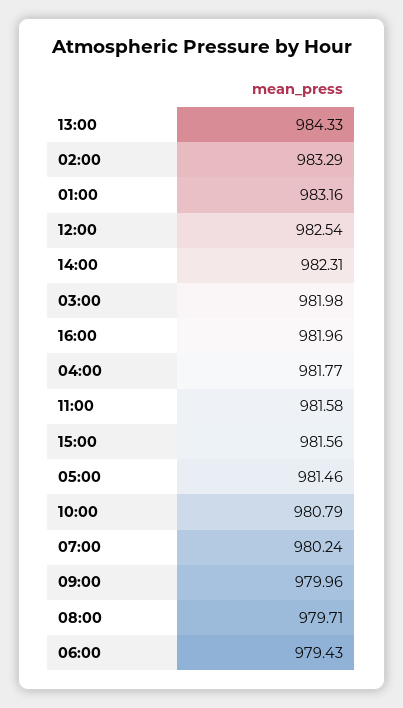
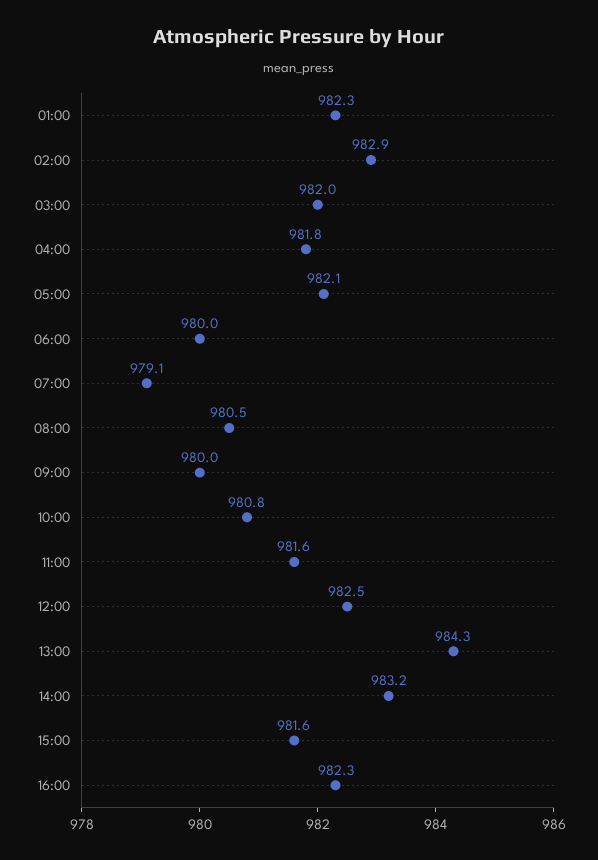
02:00: 983.29 -> 982.9
01:00: 983.16 -> 982.3
14:00: 982.31 -> 983.2
16:00: 981.96 -> 982.3
05:00: 981.46 -> 982.1
07:00: 980.24 -> 979.1
08:00: 979.71 -> 980.5
06:00: 979.43 -> 980

